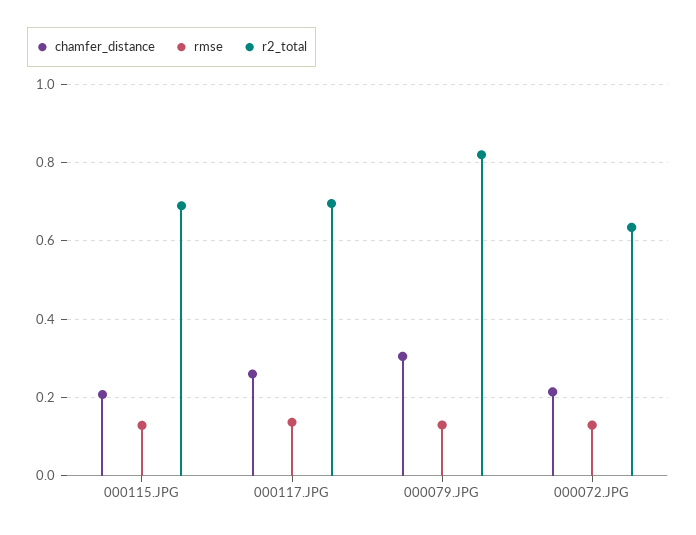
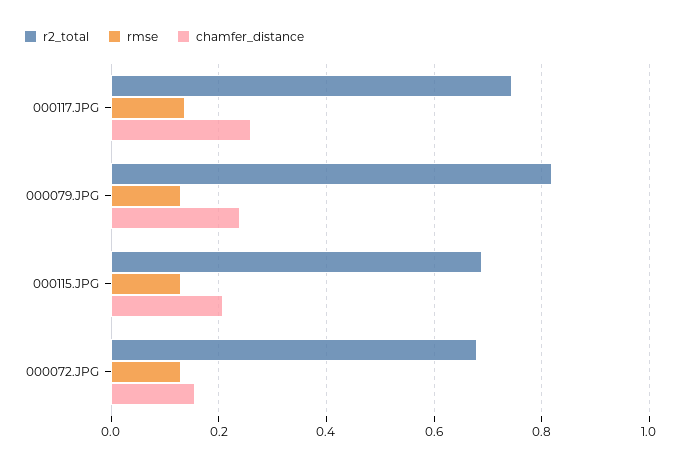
r2_total, 000117.JPG: 0.7 -> 0.74
chamfer_distance, 000079.JPG: 0.3 -> 0.24
chamfer_distance, 000072.JPG: 0.22 -> 0.16
r2_total, 000072.JPG: 0.64 -> 0.68

